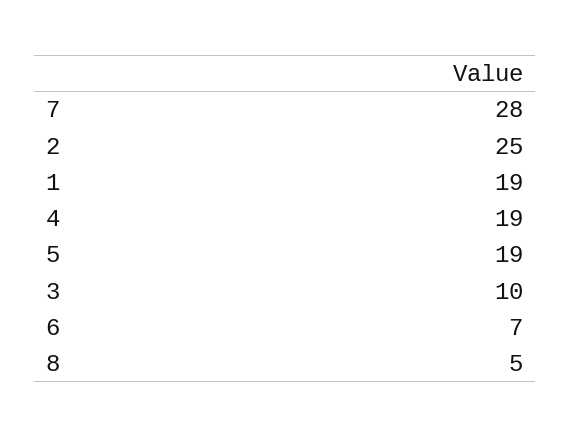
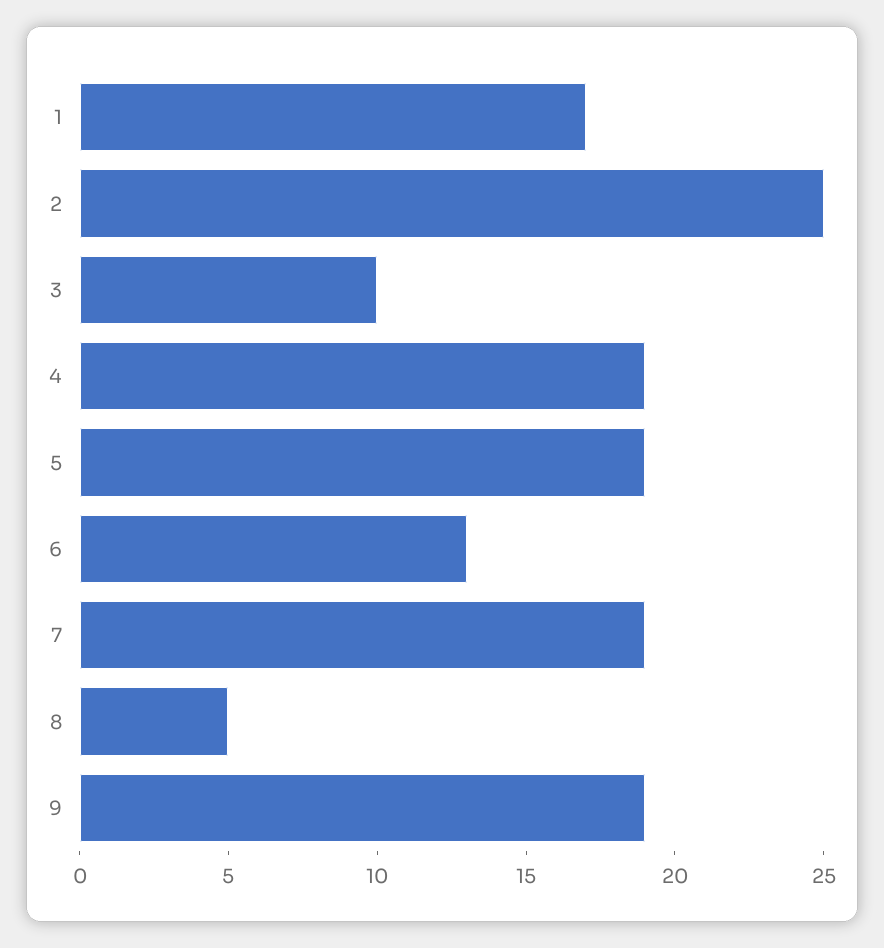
7: 28 -> 19
1: 19 -> 17
6: 7 -> 13
9: none -> 19

